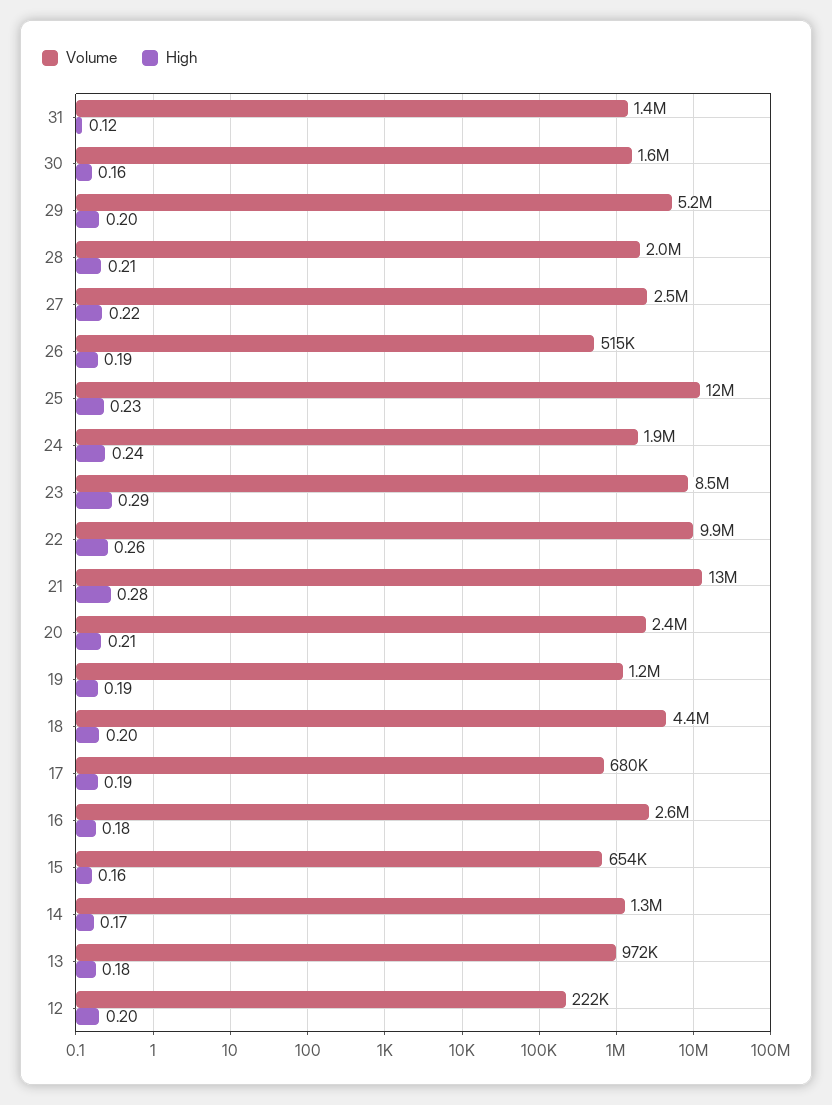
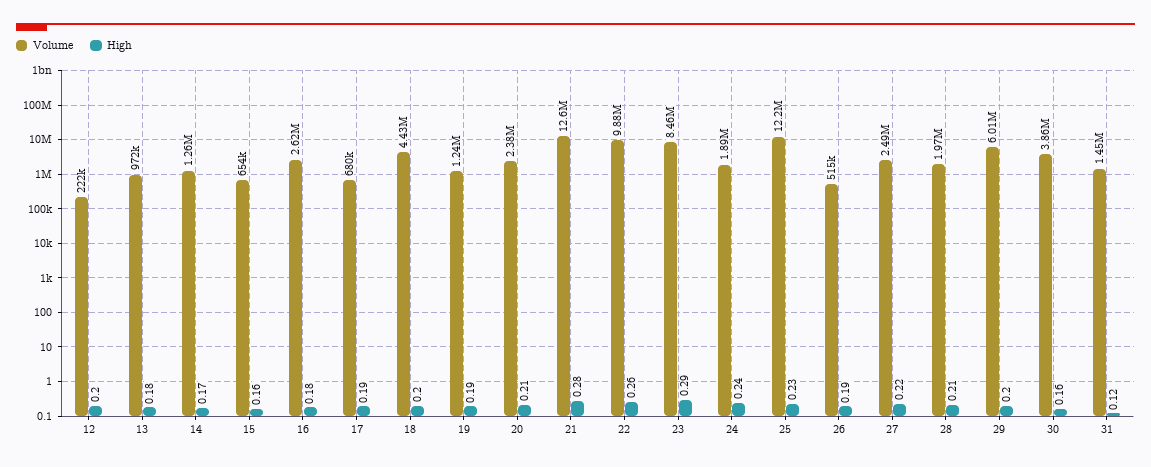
Volume, 30: 1600000 -> 3860000
Volume, 29: 5200000 -> 6010000

